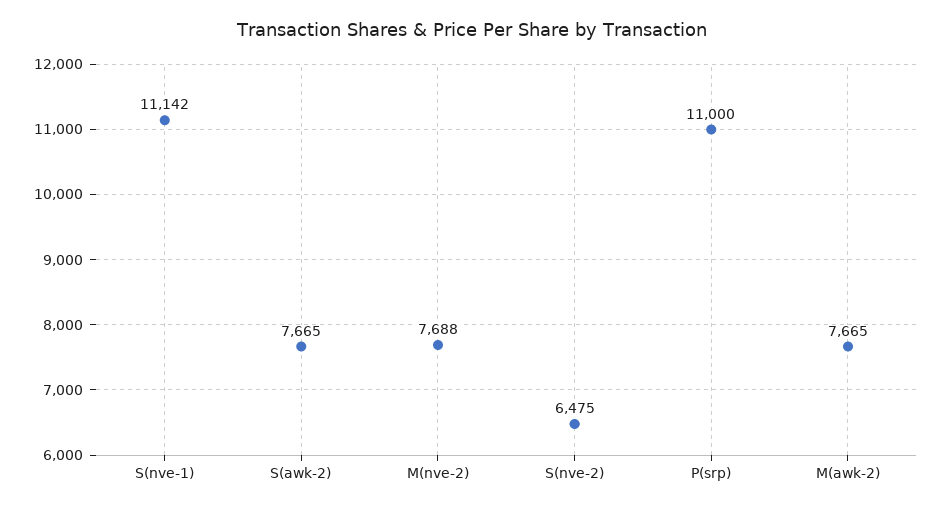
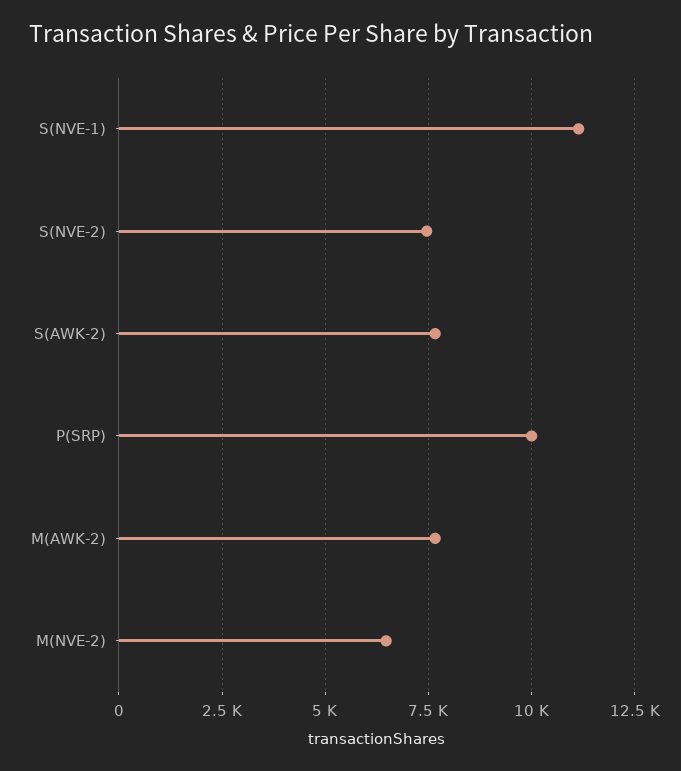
M(nve-2): 7688 -> 6500
S(nve-2): 6475 -> 7500
P(srp): 11000 -> 10000

